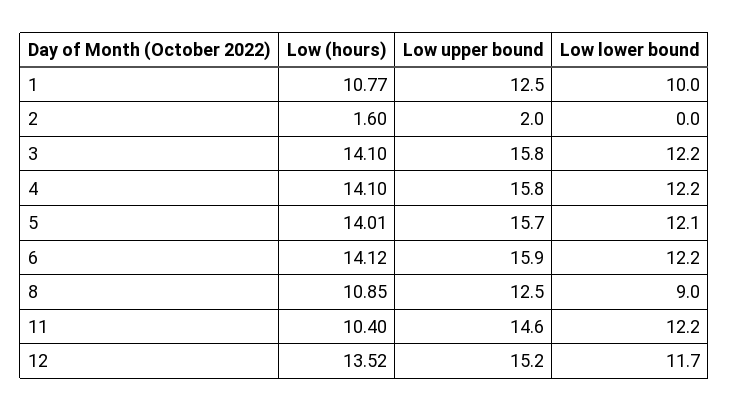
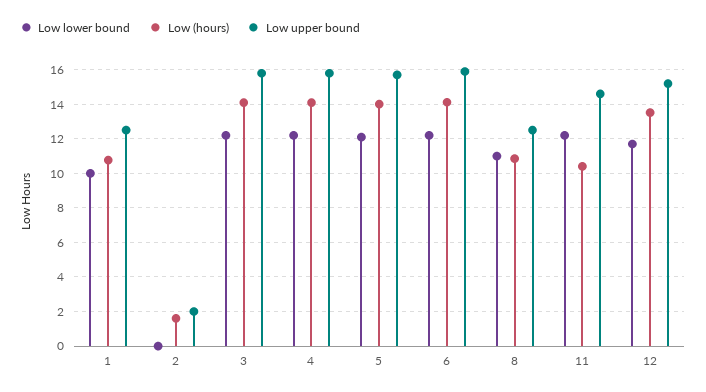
Low lower bound, 8: 9 -> 11

